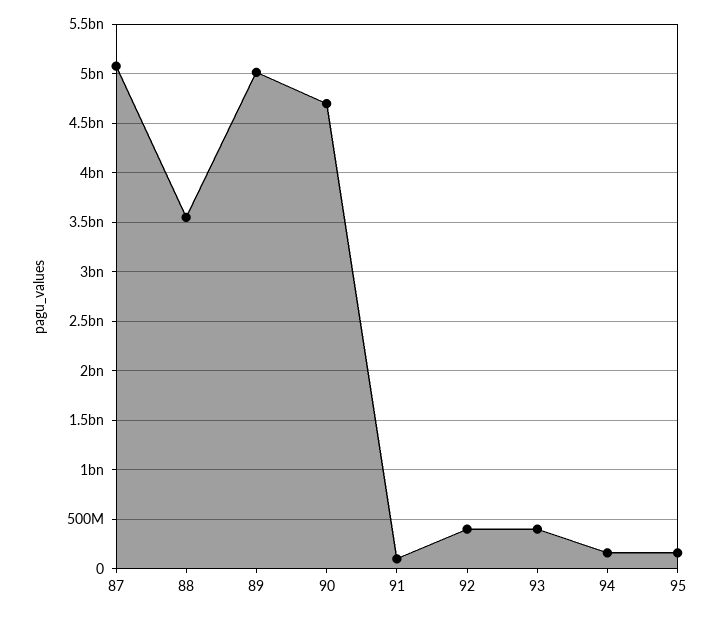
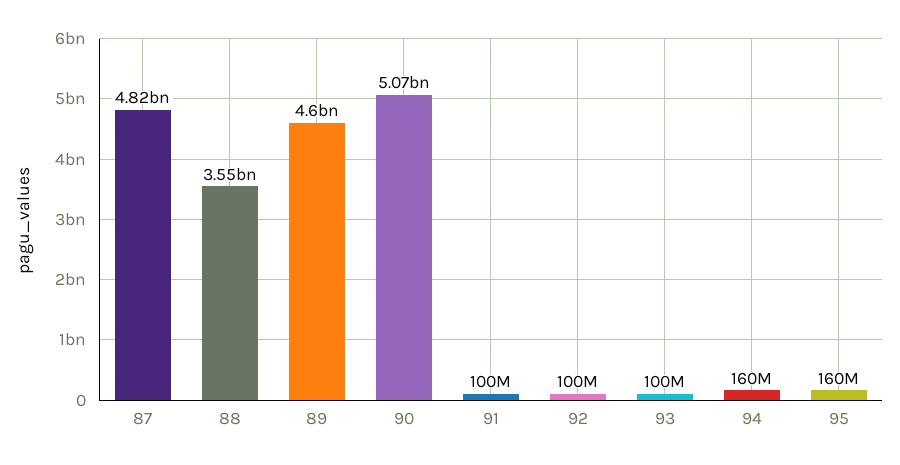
87: 5100000000 -> 4820000000
89: 5000000000 -> 4600000000
90: 4700000000 -> 5070000000
92: 400000000 -> 100000000
93: 400000000 -> 100000000

